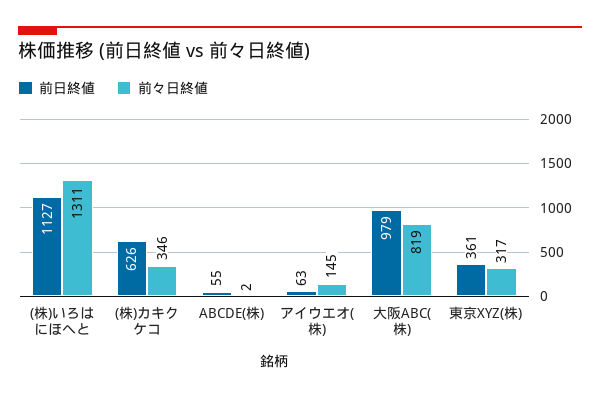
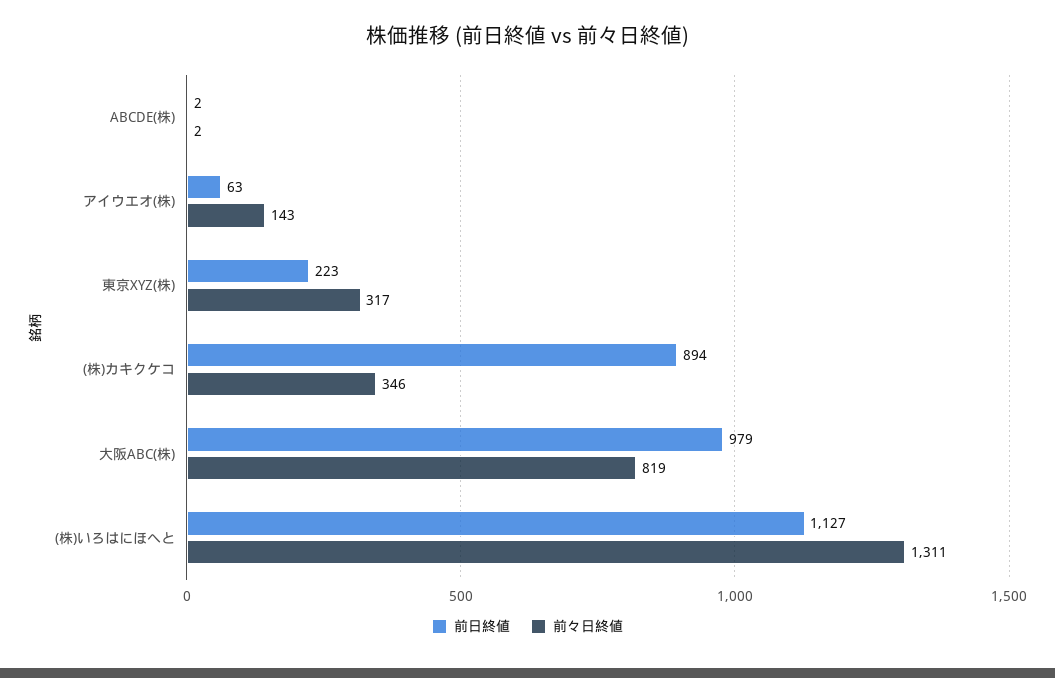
前日終値, (株)カキクケコ: 626 -> 894
前日終値, ABCDE(株): 55 -> 2
前々日終値, アイウエオ(株): 145 -> 143
前日終値, 東京XYZ(株): 361 -> 223

